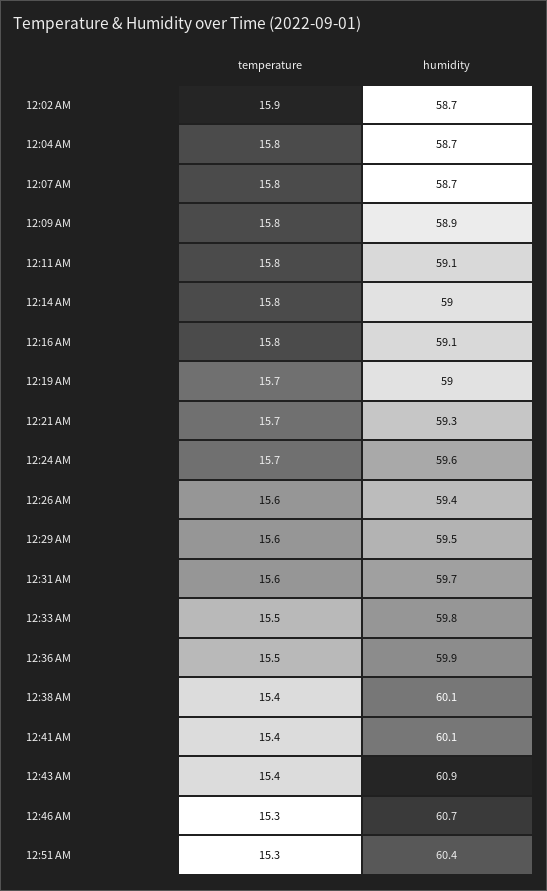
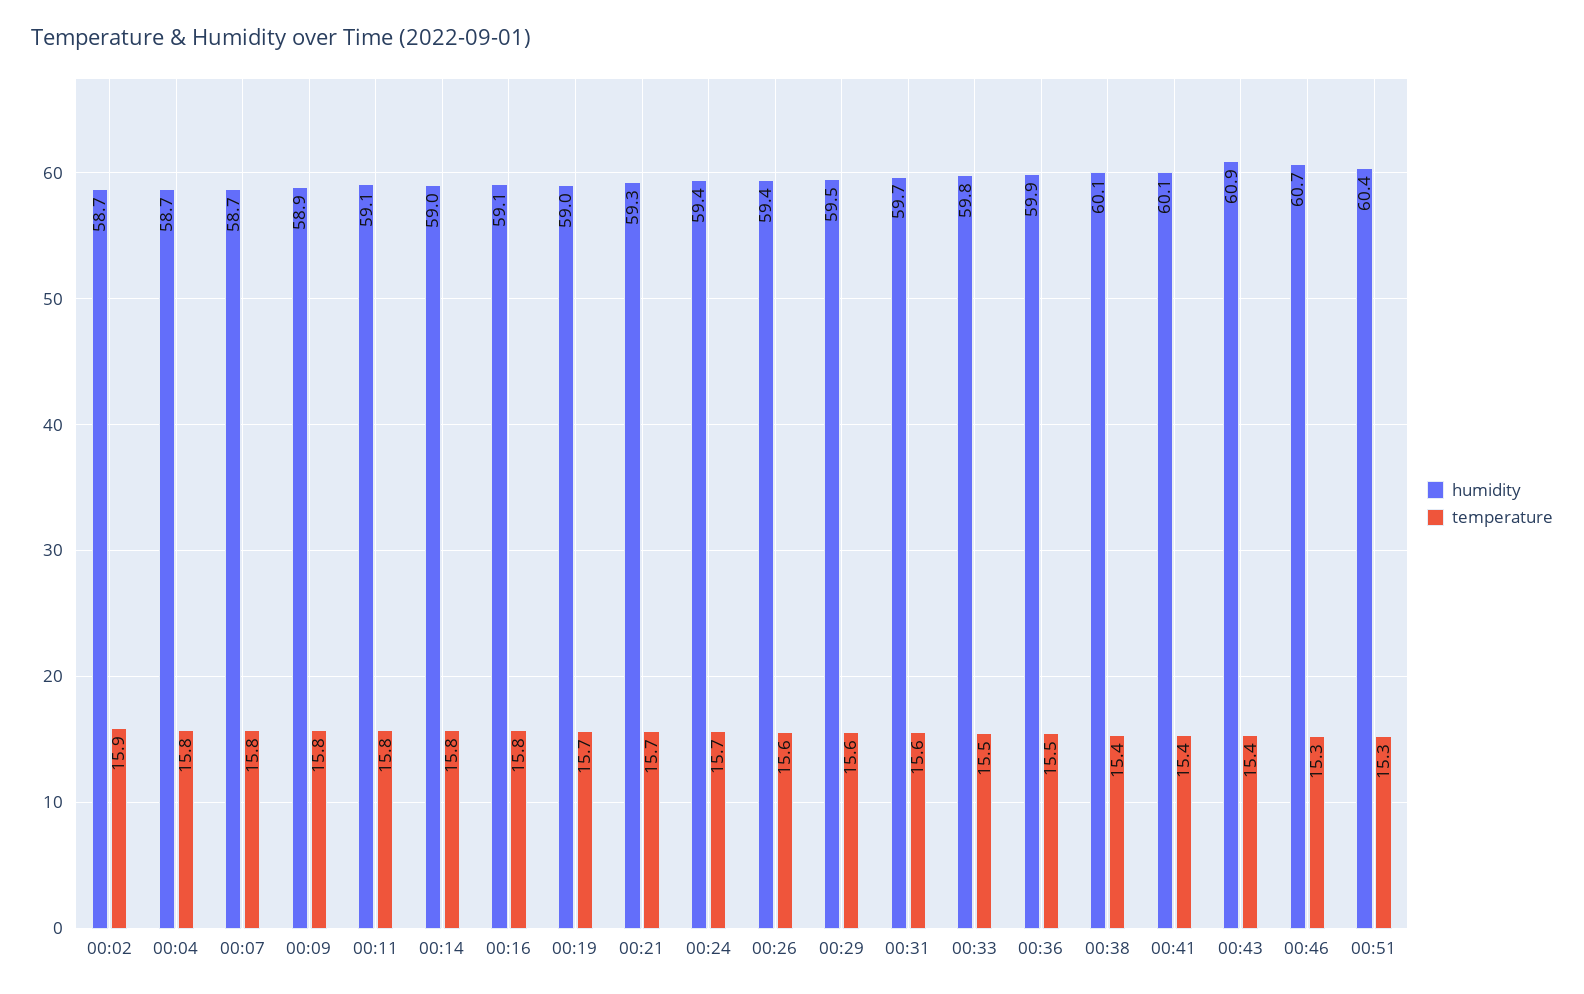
humidity, 12:24 AM: 59.6 -> 59.4

